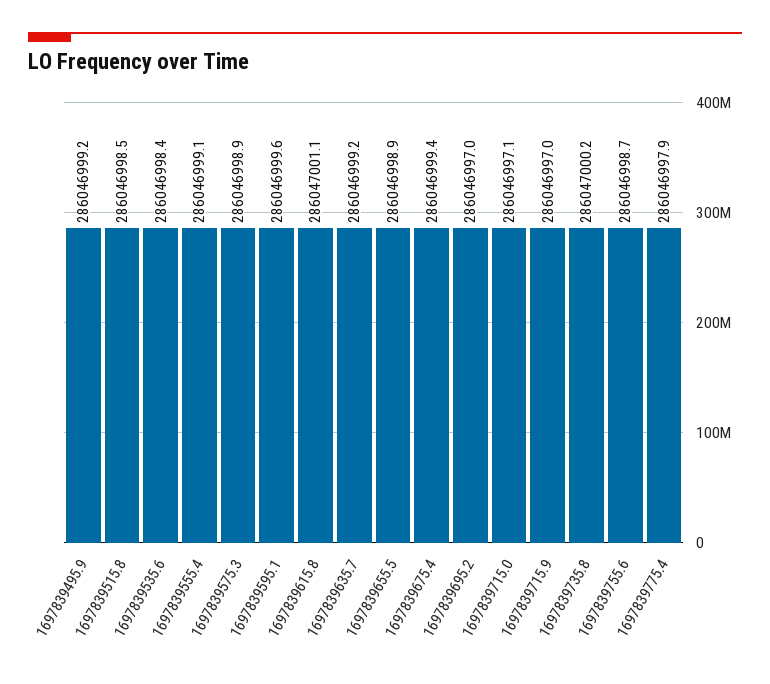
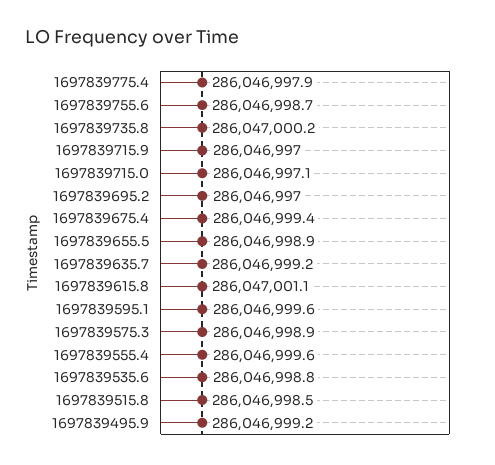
1697839535.6: 286046998.4 -> 286046998.8
1697839555.4: 286046999.1 -> 286046999.6

